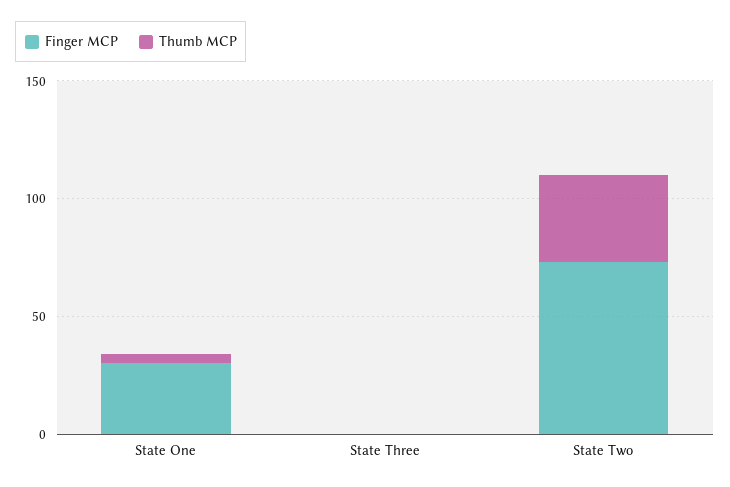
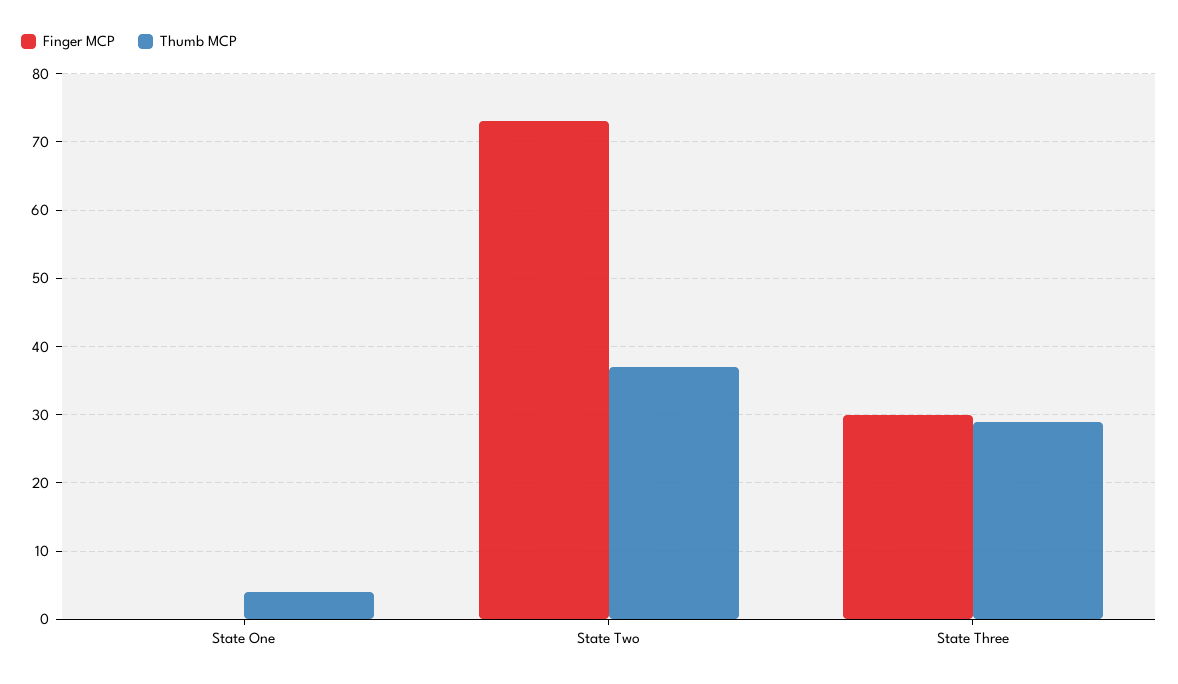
Finger MCP, State One: 30 -> 0
Finger MCP, State Three: 0 -> 30
Thumb MCP, State Three: 0 -> 29

